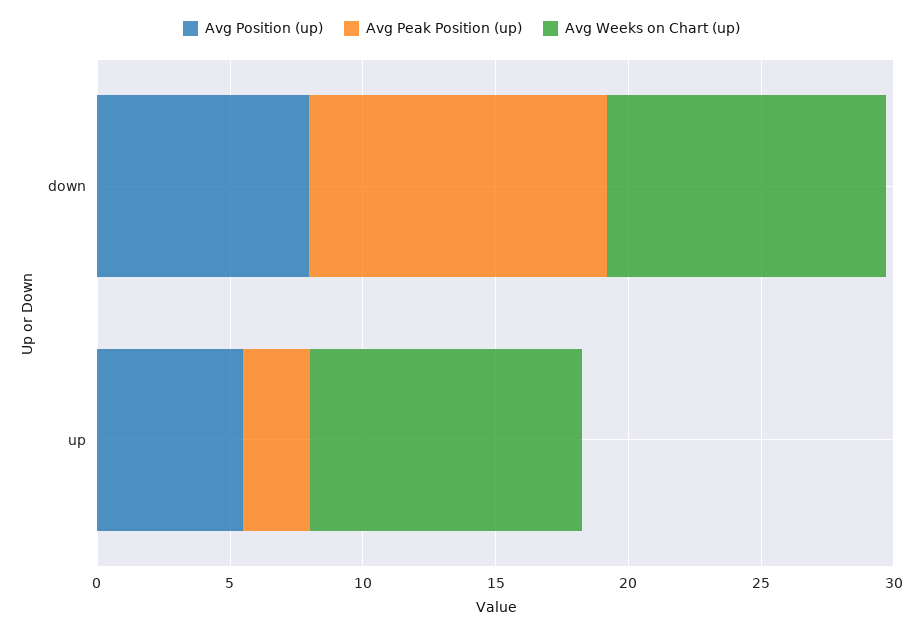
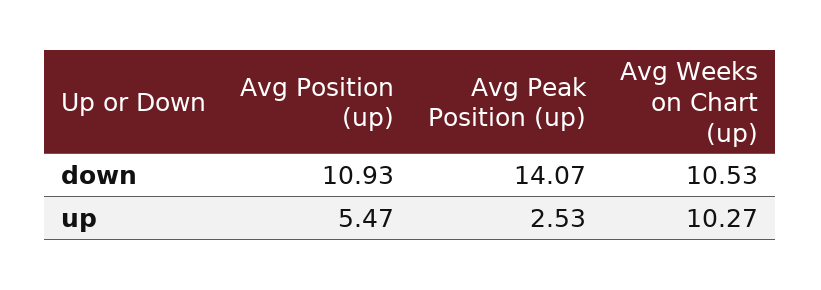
Avg Position (up), down: 8 -> 10.93
Avg Peak Position (up), down: 11 -> 14.07

